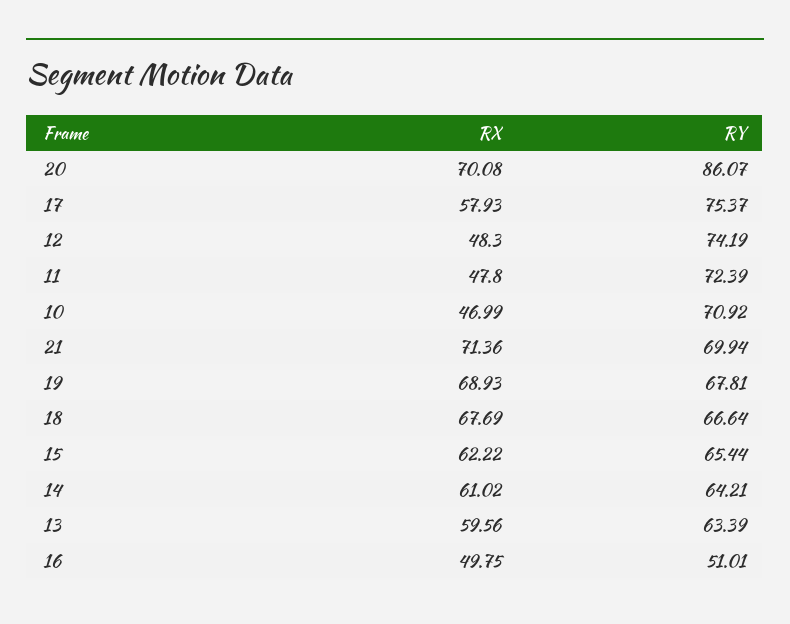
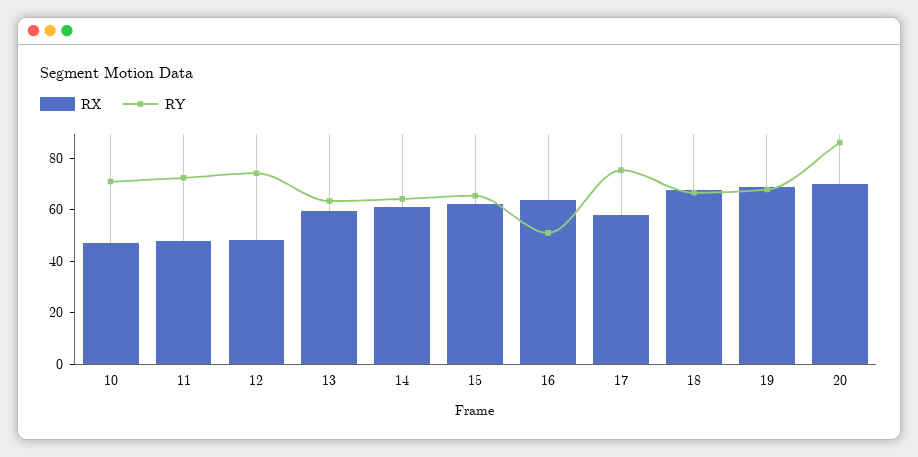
RX, 21: 71.36 -> none
RY, 21: 69.94 -> none
RX, 16: 49.75 -> 65

